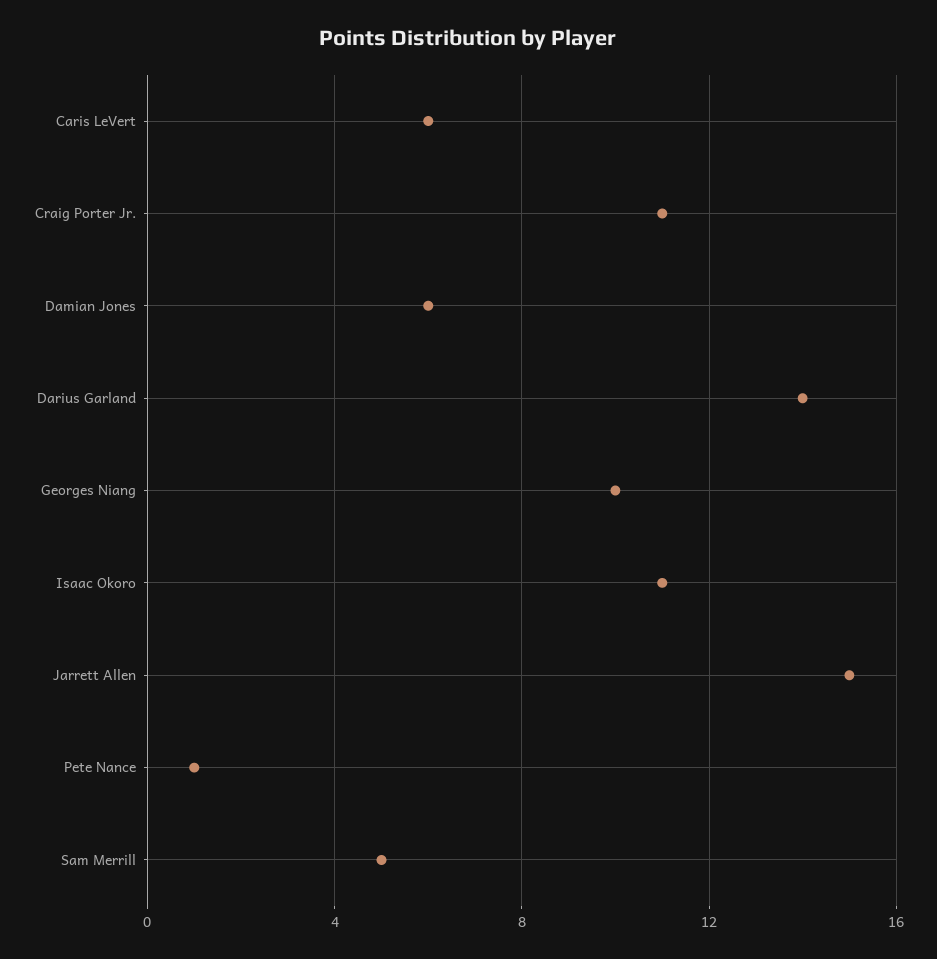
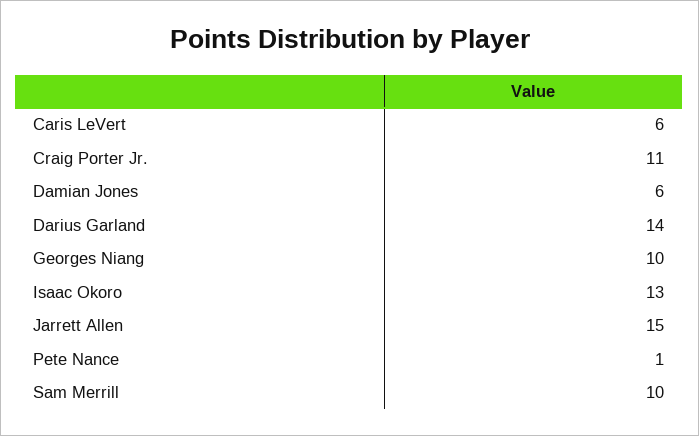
Isaac Okoro: 11 -> 13
Sam Merrill: 5 -> 10

